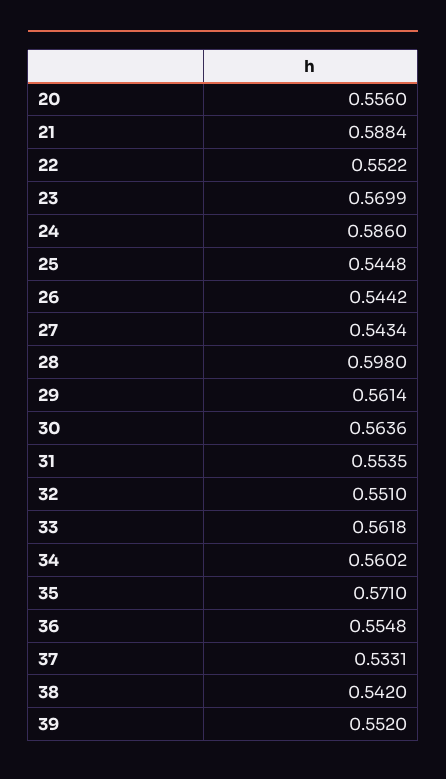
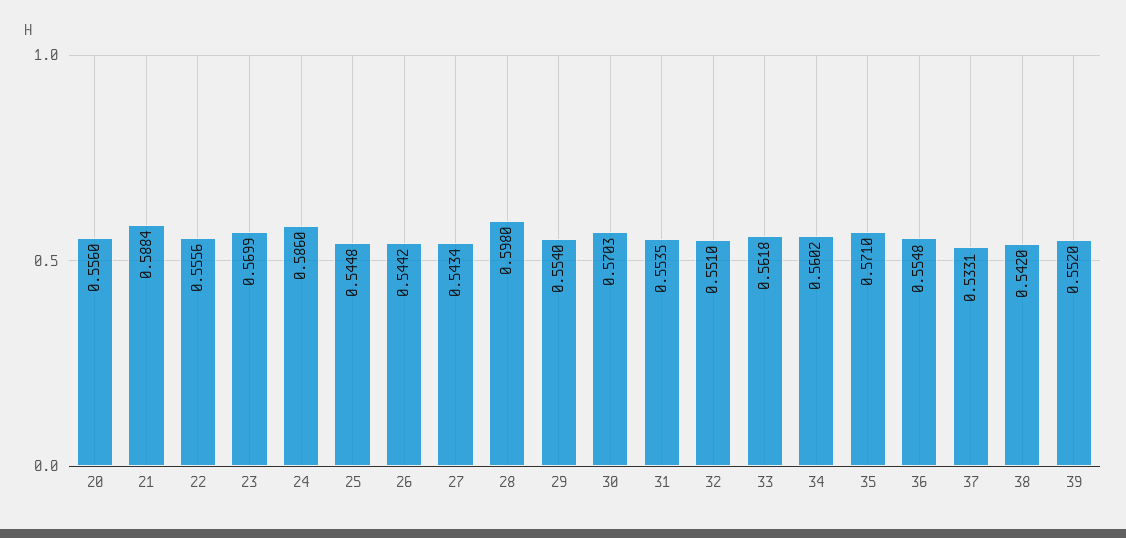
22: 0.5522 -> 0.5556
29: 0.5614 -> 0.554
30: 0.5636 -> 0.5703

